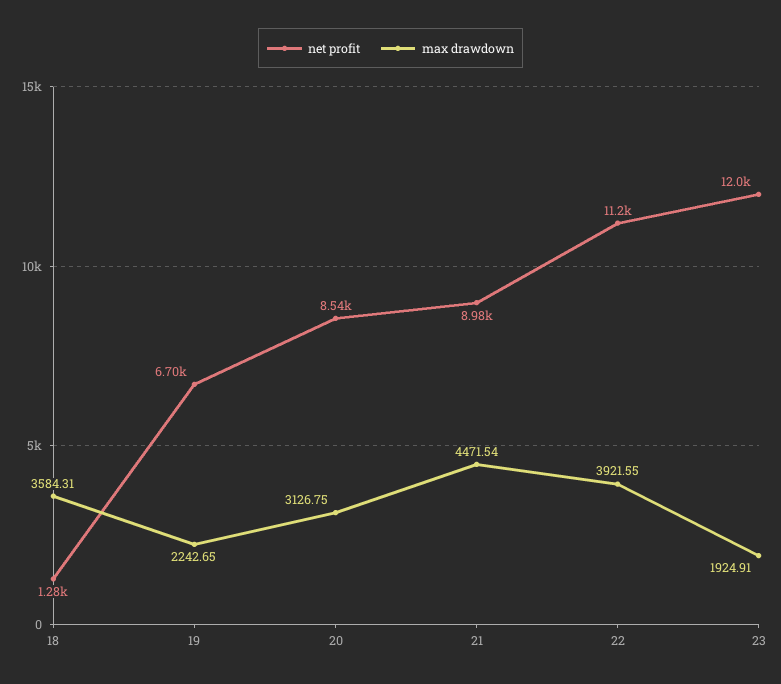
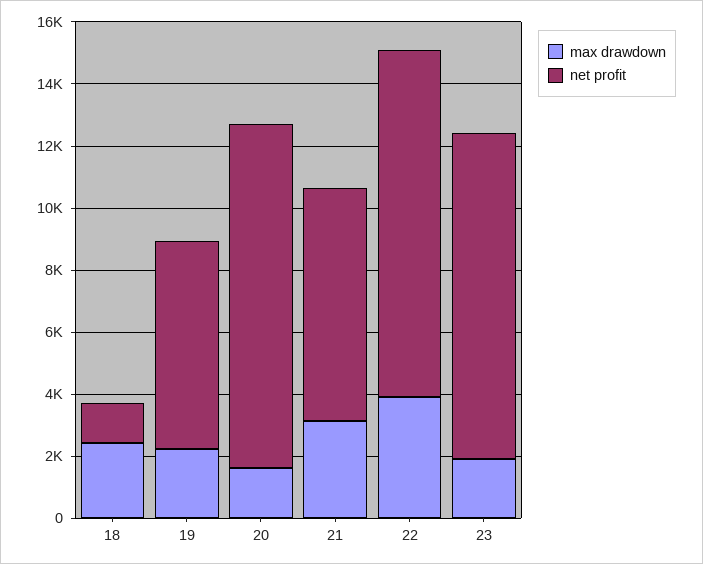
max drawdown, 18: 3584.31 -> 2500
net profit, 20: 8540 -> 11000
max drawdown, 20: 3126.75 -> 1500
net profit, 21: 8980 -> 7500
max drawdown, 21: 4471.54 -> 3000
net profit, 23: 12000 -> 10500

